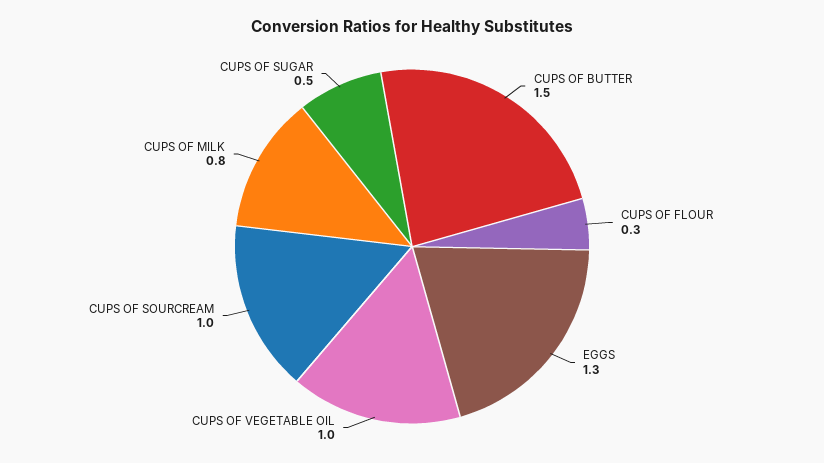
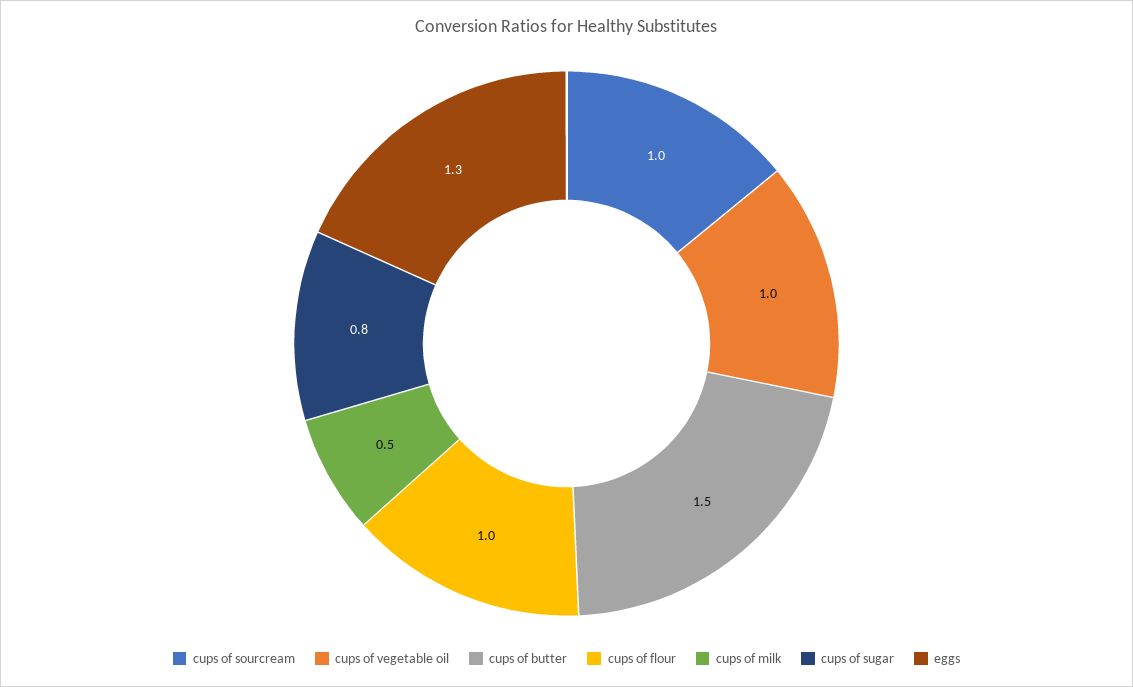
CUPS OF FLOUR: 0.3 -> 1
CUPS OF MILK: 0.8 -> 0.5
CUPS OF SUGAR: 0.5 -> 0.8

